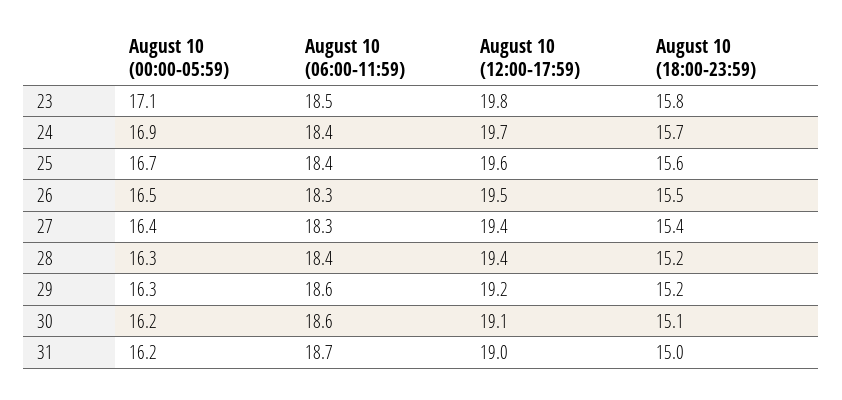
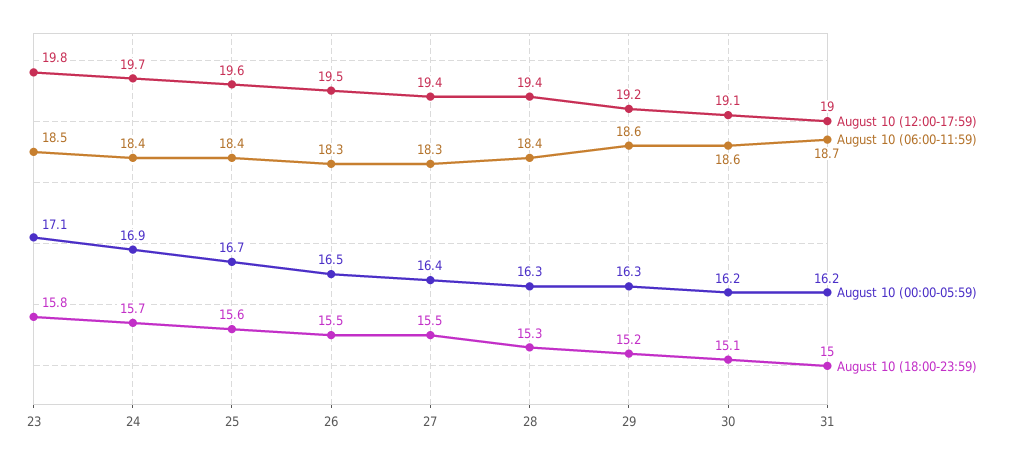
August 10 (18:00-23:59), 27: 15.4 -> 15.5
August 10 (18:00-23:59), 28: 15.2 -> 15.3

